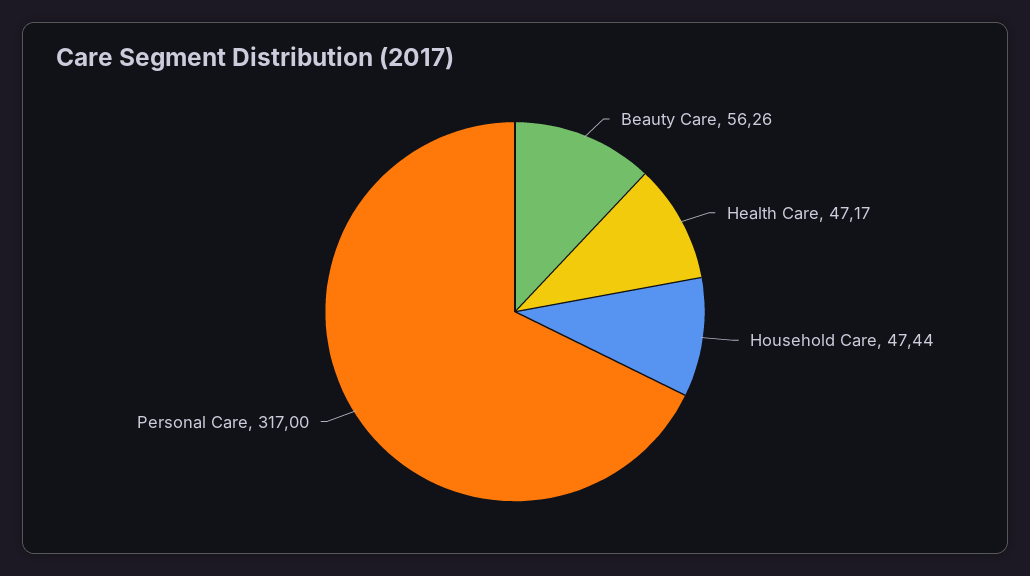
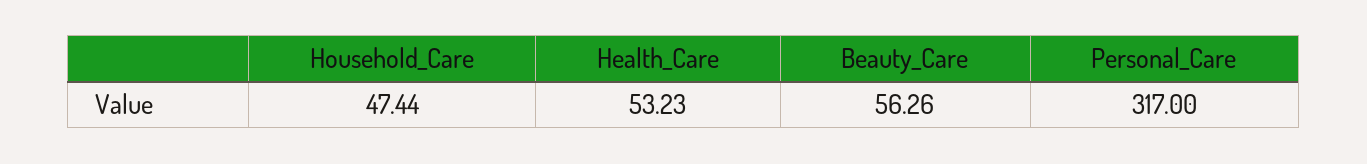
Health Care: 47.17 -> 53.23

